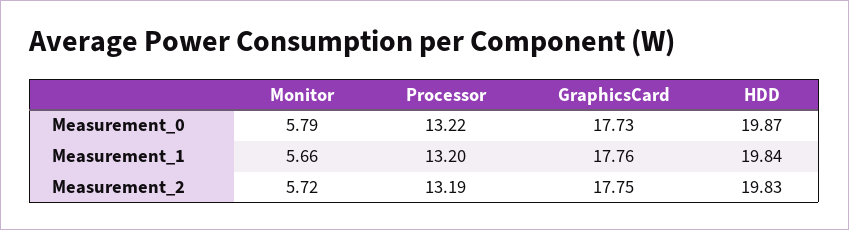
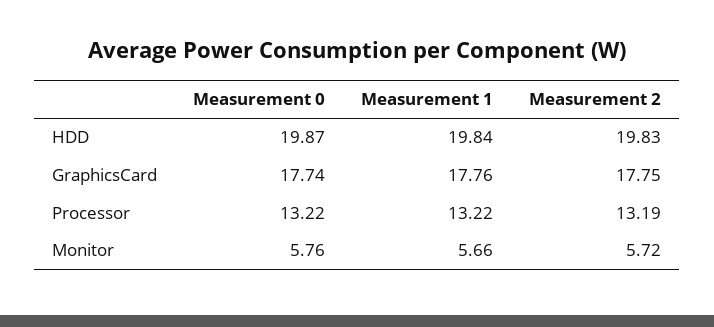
Monitor, Measurement_0: 5.79 -> 5.76
GraphicsCard, Measurement_0: 17.73 -> 17.74
Processor, Measurement_1: 13.2 -> 13.22

